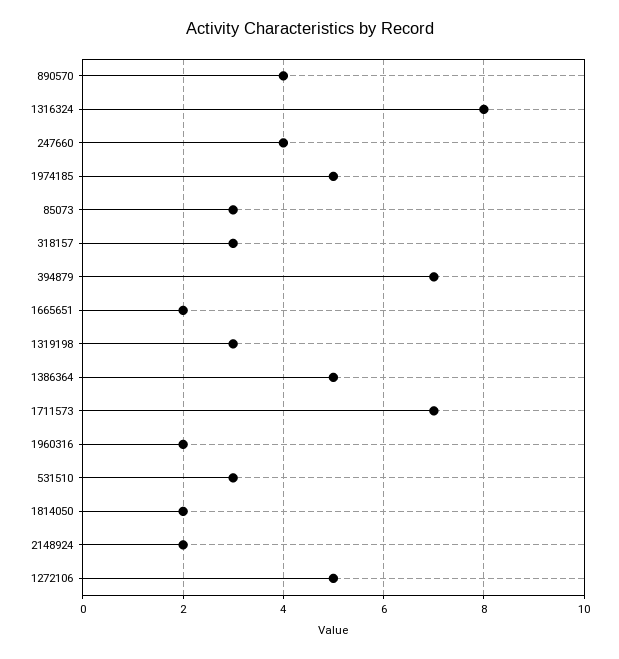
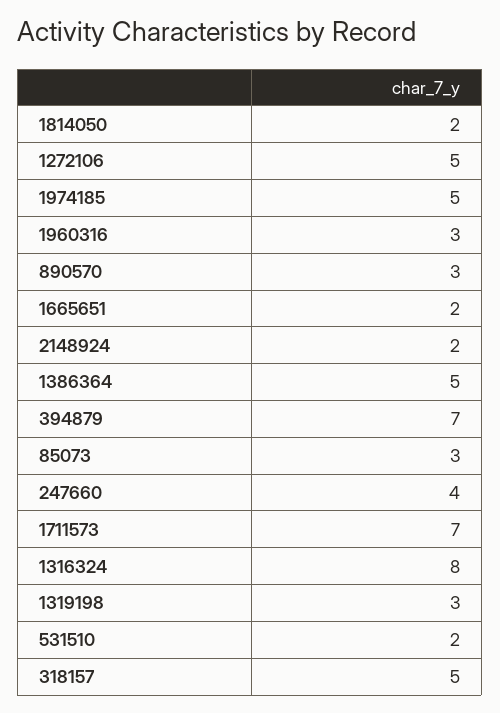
890570: 4 -> 3
318157: 3 -> 5
1960316: 2 -> 3
531510: 3 -> 2

